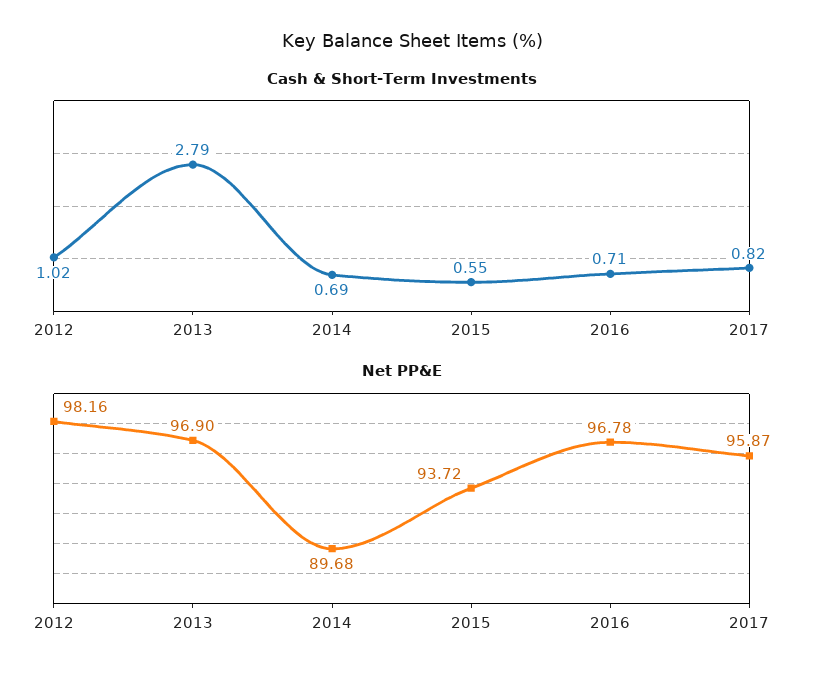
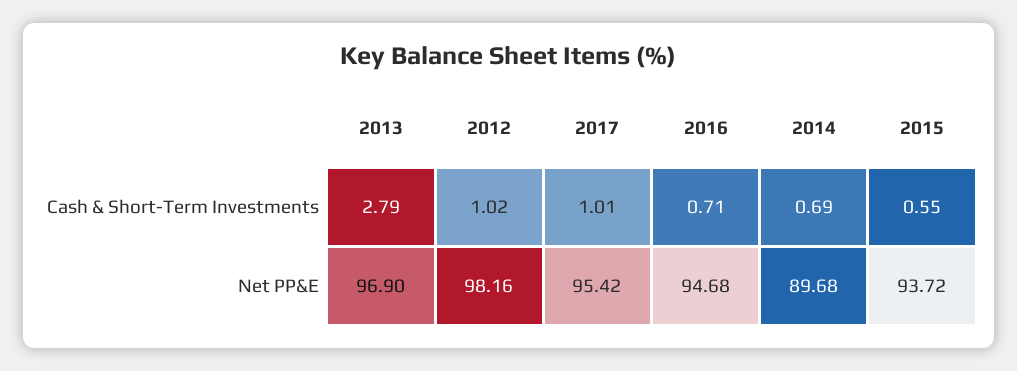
Cash & Short-Term Investments, 2017: 0.82 -> 1.01
Net PP&E, 2016: 96.78 -> 94.68
Net PP&E, 2017: 95.87 -> 95.42

